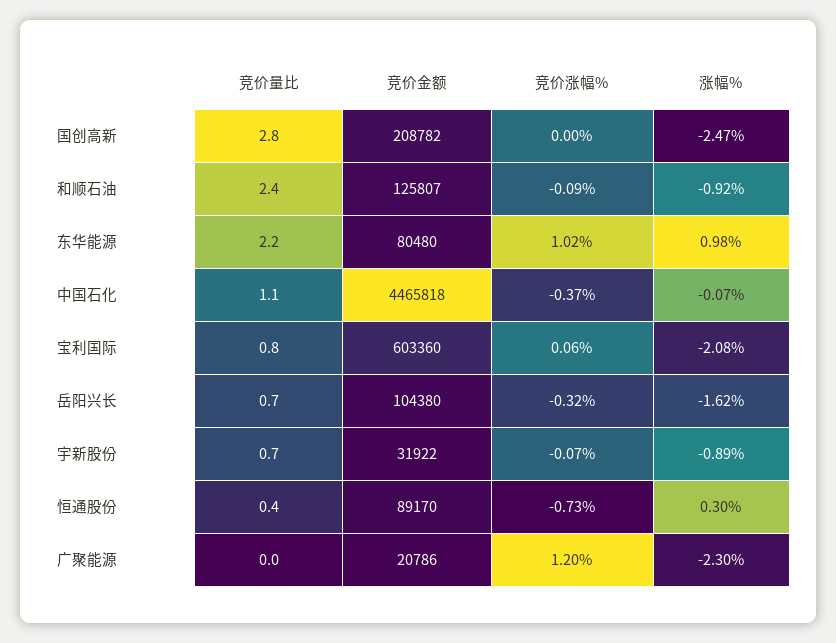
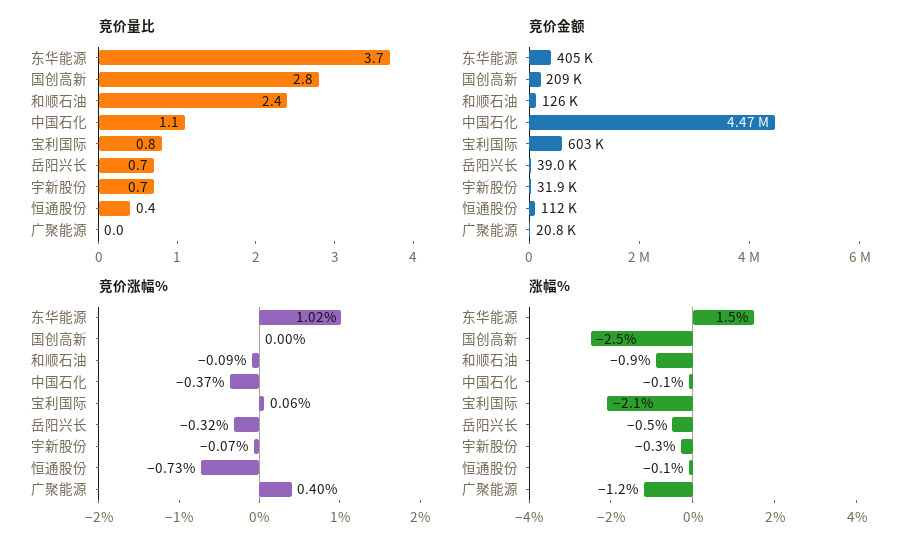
竞价量比, 东华能源: 2.2 -> 3.7
竞价金额, 东华能源: 80480 -> 405000
涨幅%, 东华能源: 0.98 -> 1.5
竞价金额, 岳阳兴长: 104380 -> 39000
涨幅%, 岳阳兴长: -1.62 -> -0.5
涨幅%, 宇新股份: -0.89 -> -0.3
竞价金额, 恒通股份: 89170 -> 112000
涨幅%, 恒通股份: 0.3 -> -0.1
竞价涨幅%, 广聚能源: 1.2 -> 0.4
涨幅%, 广聚能源: -2.3 -> -1.2

